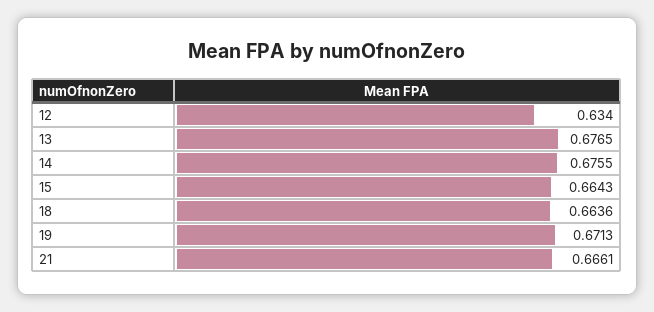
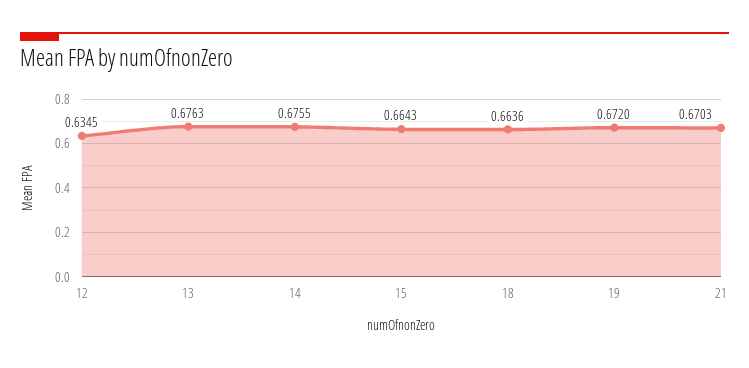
12: 0.634 -> 0.6345
13: 0.6765 -> 0.6763
19: 0.6713 -> 0.672
21: 0.6661 -> 0.6703

